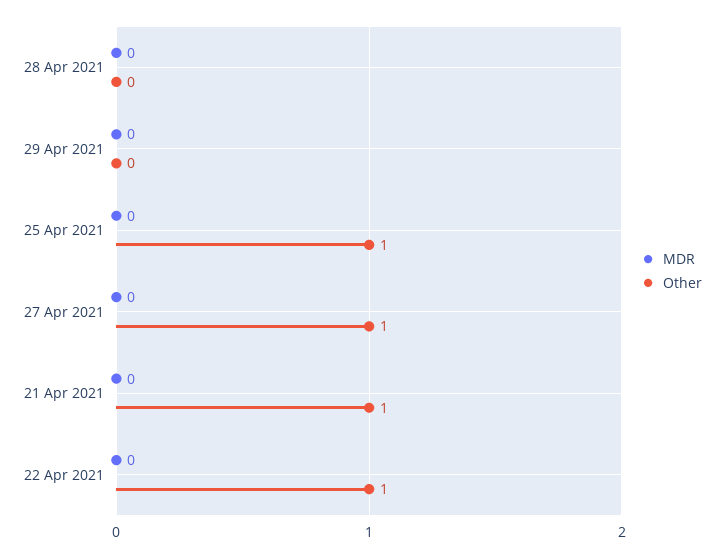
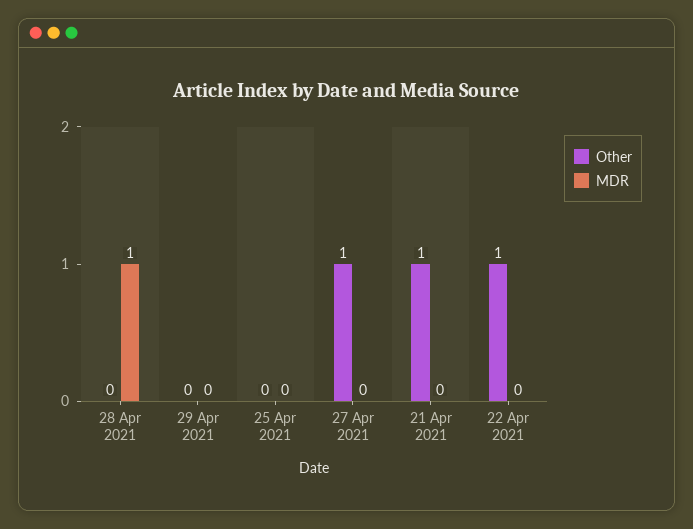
MDR, 28 Apr 2021: 0 -> 1
Other, 25 Apr 2021: 1 -> 0

